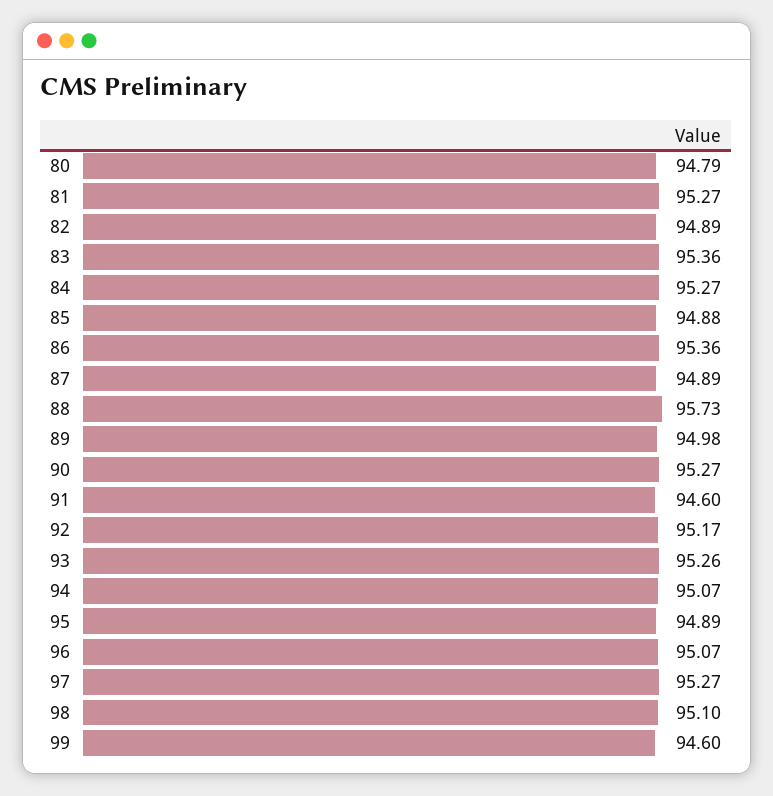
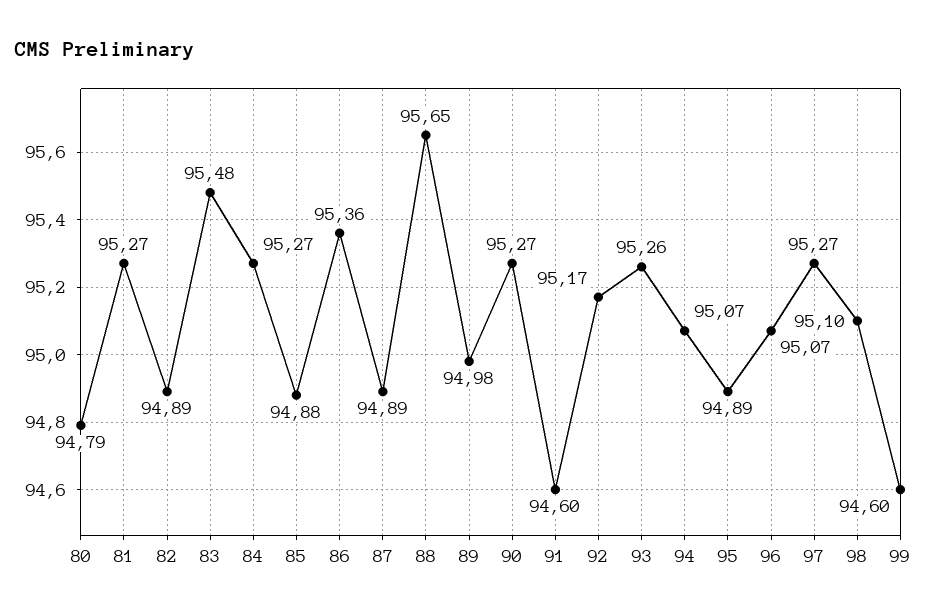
83: 95.36 -> 95.48
88: 95.73 -> 95.65

